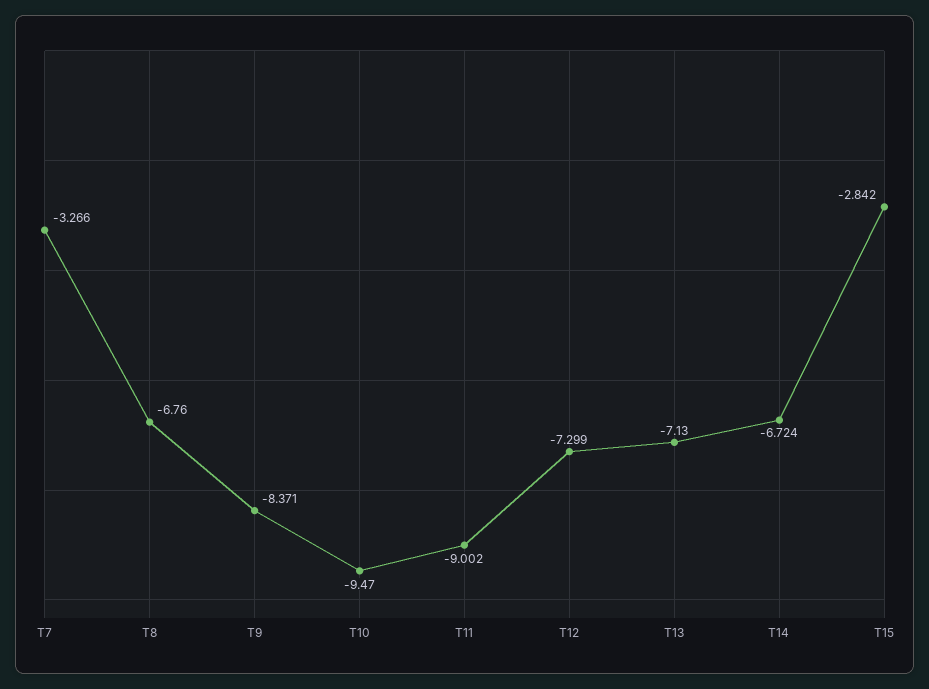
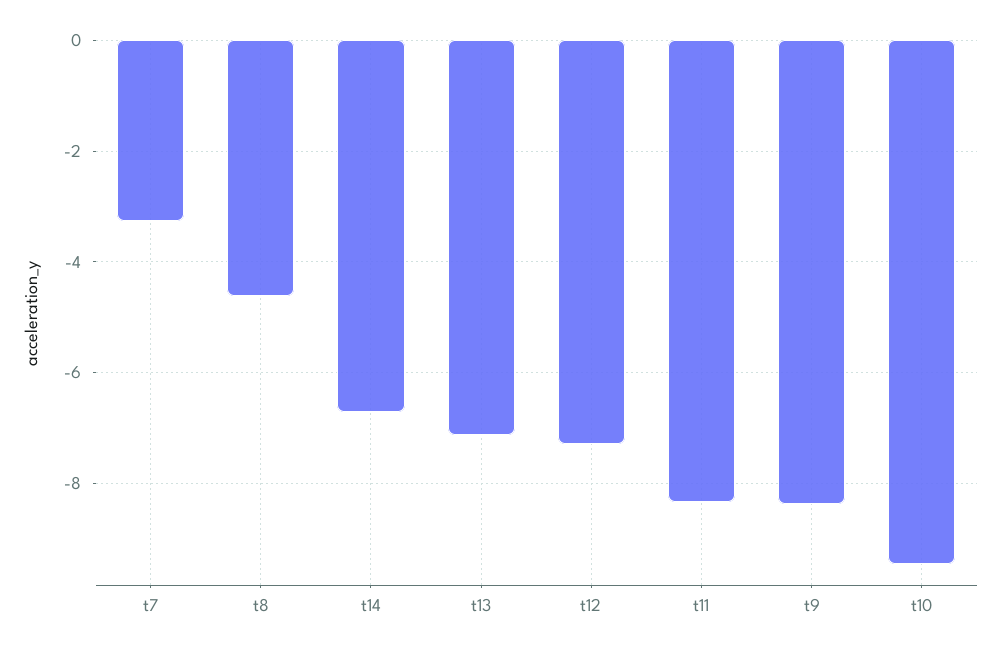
T8: -6.76 -> -4.6
T11: -9.002 -> -8.4
T15: -2.842 -> none

